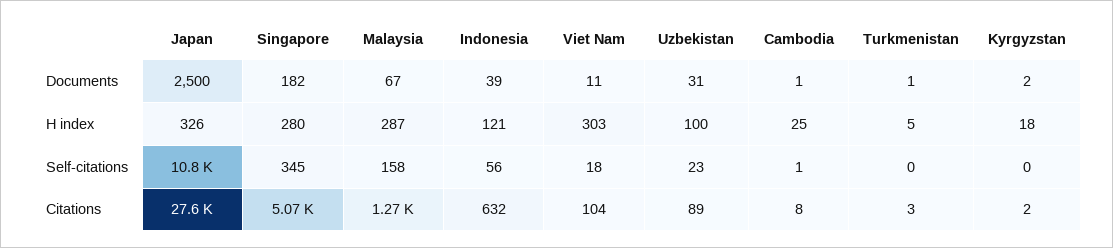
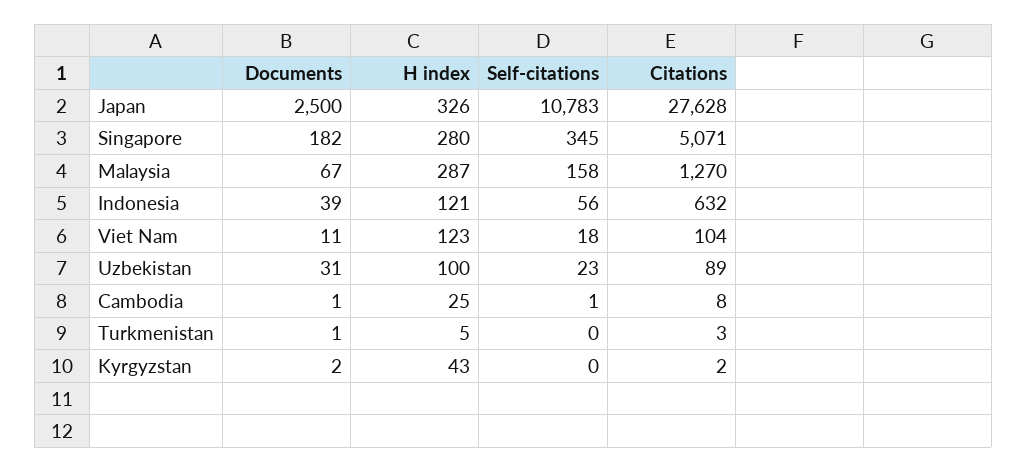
Viet Nam, H index: 303 -> 123
Kyrgyzstan, H index: 18 -> 43

